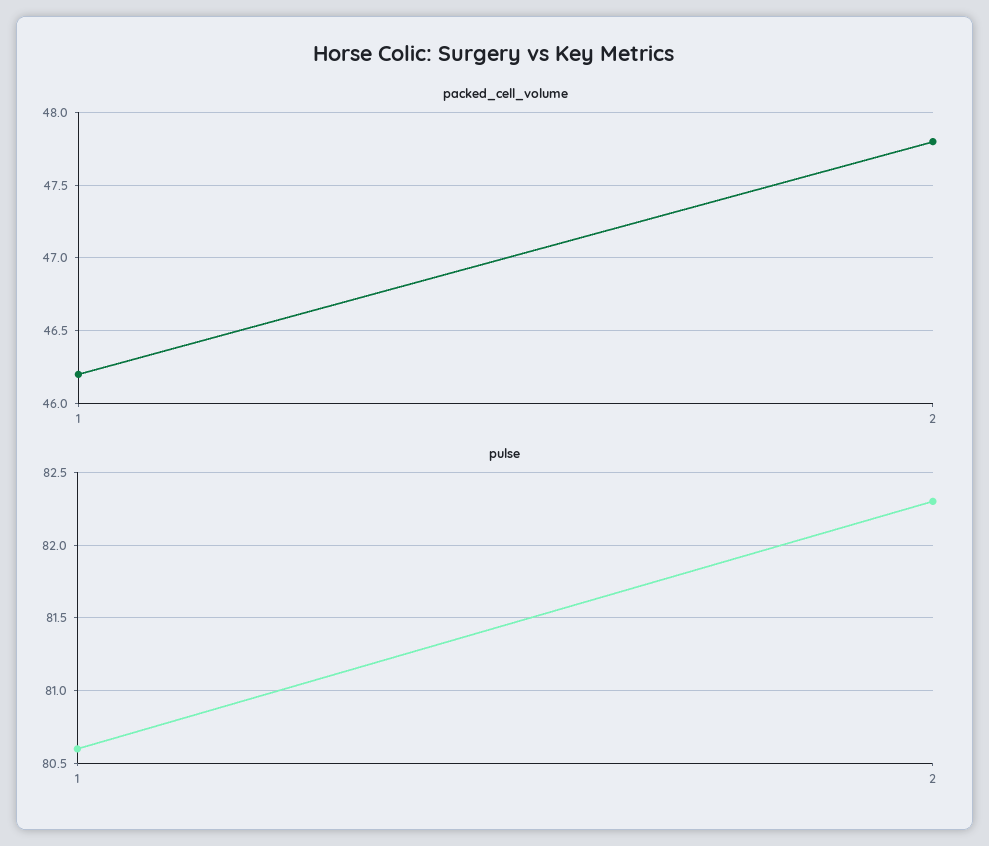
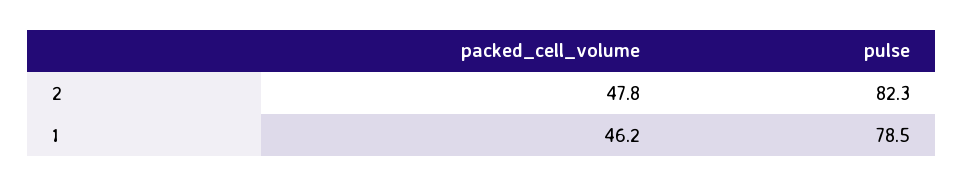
pulse, 1: 80.6 -> 78.5

